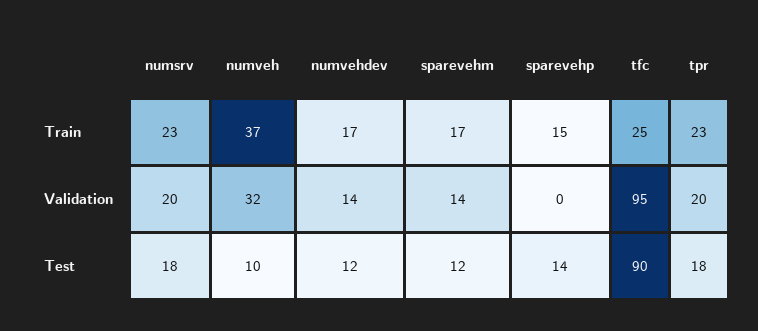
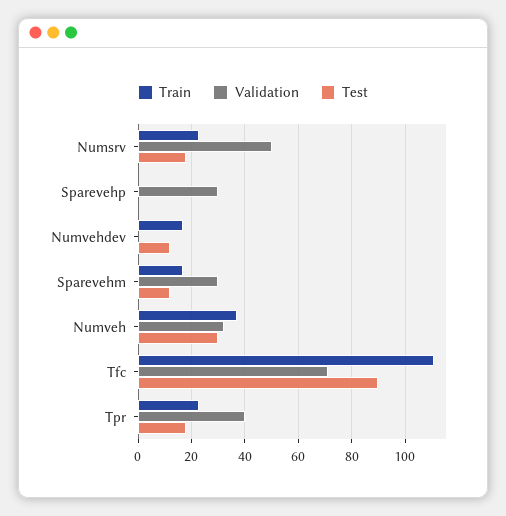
Train, sparevehp: 15 -> 0
Train, tfc: 25 -> 110
Validation, numsrv: 20 -> 50
Validation, numvehdev: 14 -> 0
Validation, sparevehm: 14 -> 30
Validation, sparevehp: 0 -> 30
Validation, tfc: 95 -> 70
Validation, tpr: 20 -> 40
Test, numveh: 10 -> 30
Test, sparevehp: 14 -> 0

